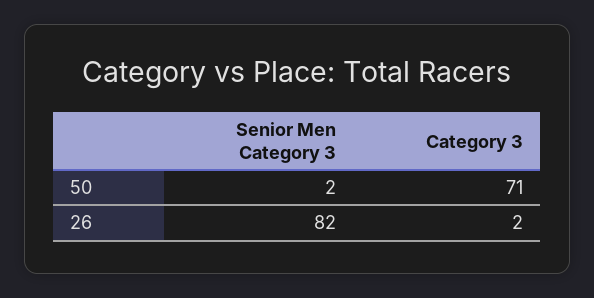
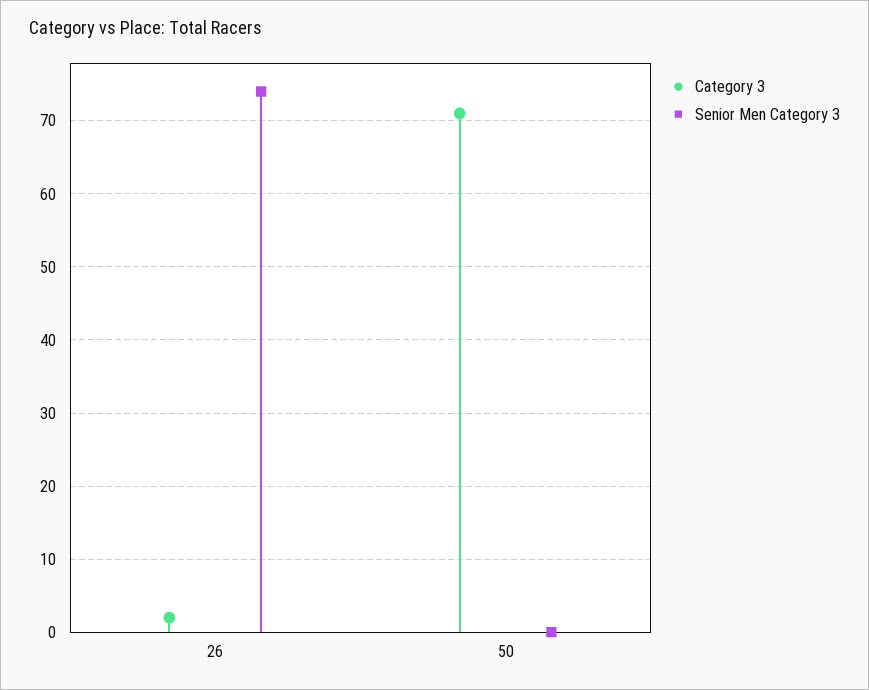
Senior Men Category 3, 50: 2 -> 0
Senior Men Category 3, 26: 82 -> 74

